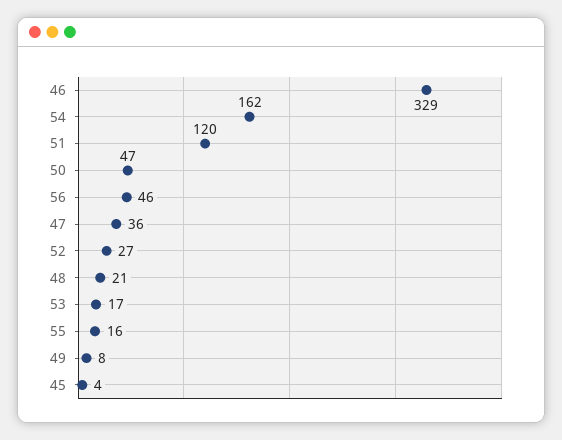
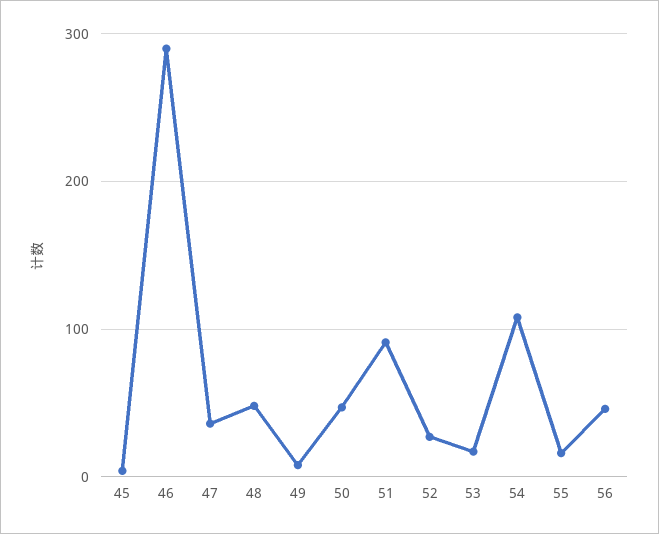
46: 329 -> 290
54: 162 -> 110
51: 120 -> 90
48: 21 -> 50

